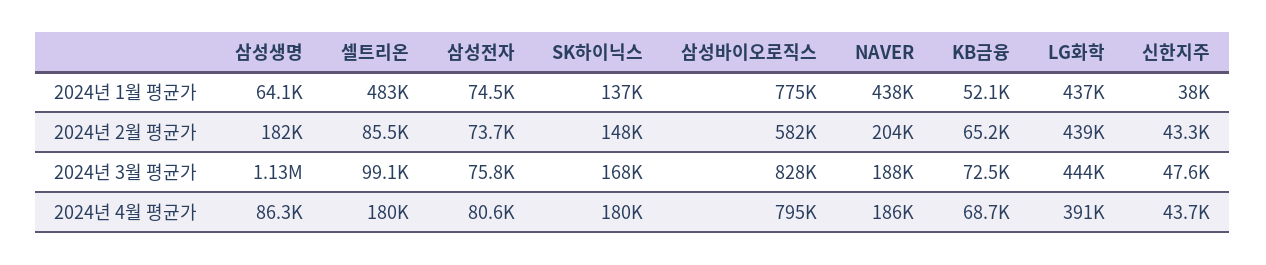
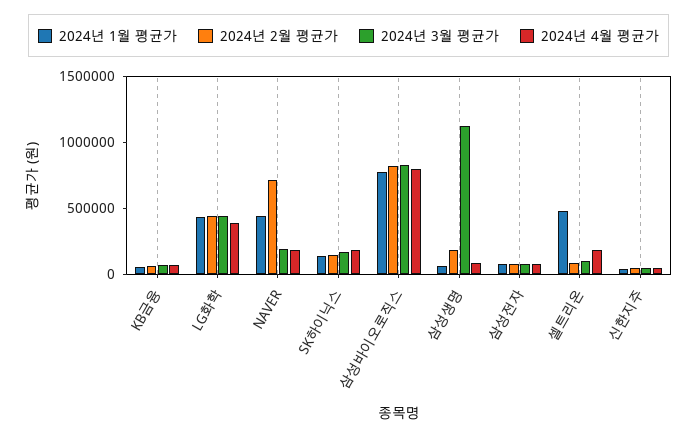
2024년 2월 평균가, 삼성바이오로직스: 582000 -> 800000
2024년 2월 평균가, NAVER: 204000 -> 700000

